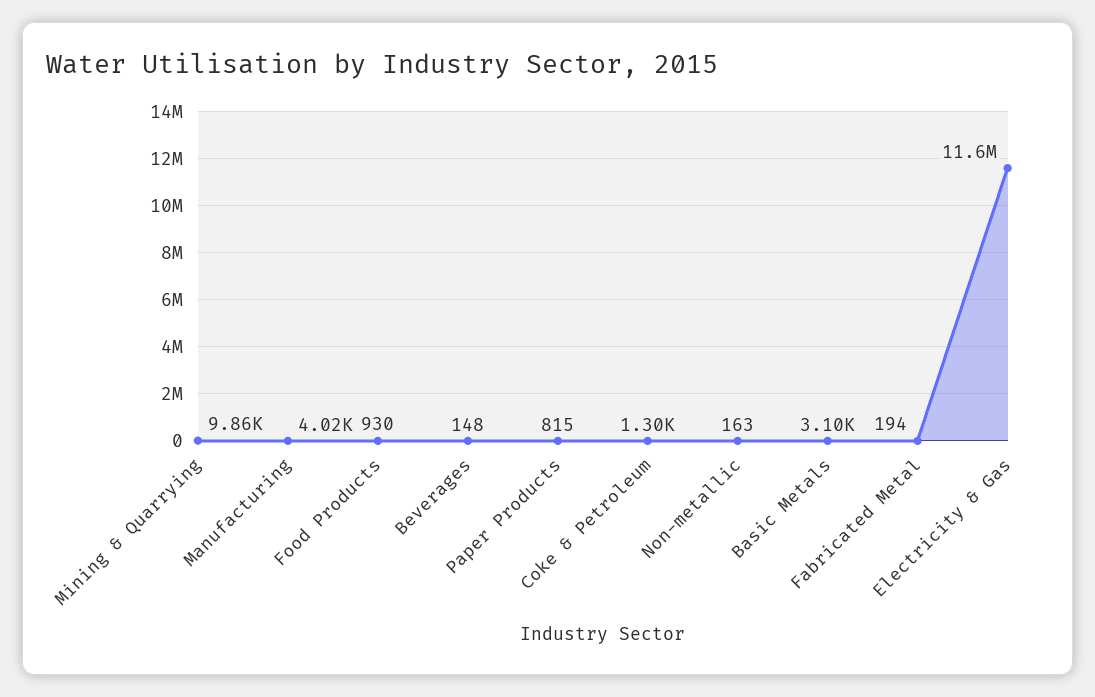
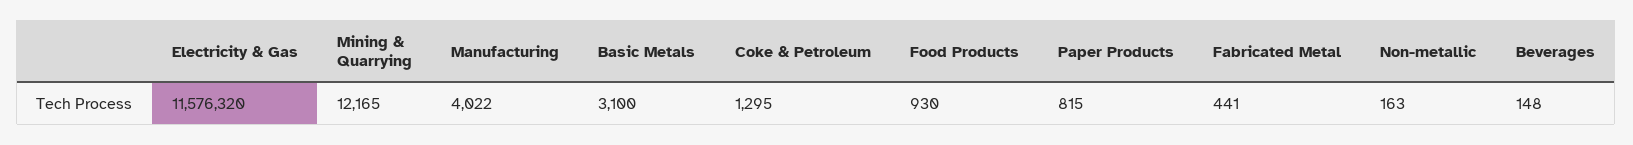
Mining & Quarrying: 9860 -> 12165
Fabricated Metal: 194 -> 441

